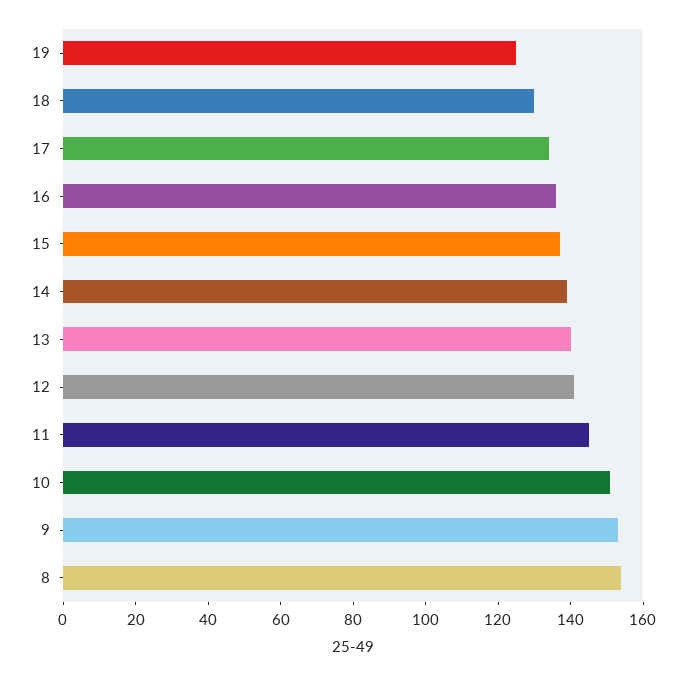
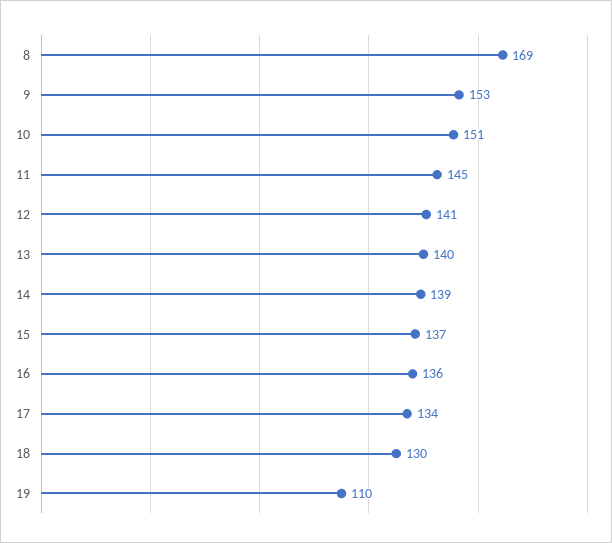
19: 125 -> 110
8: 155 -> 169

